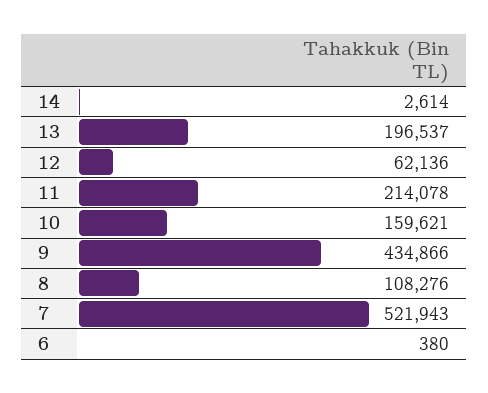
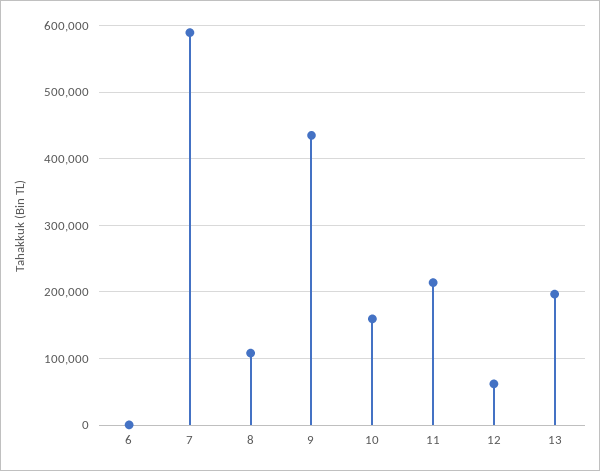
14: 2614 -> none
7: 521943 -> 590000

